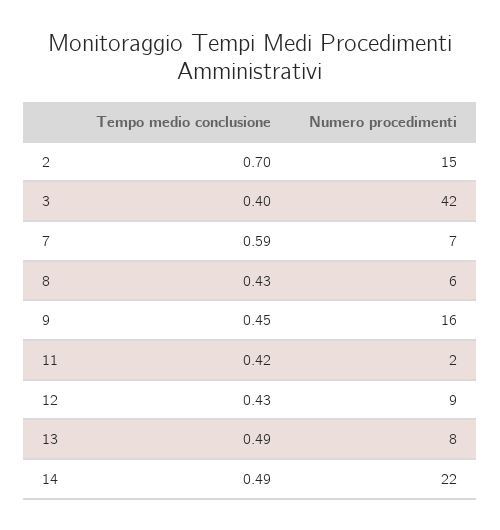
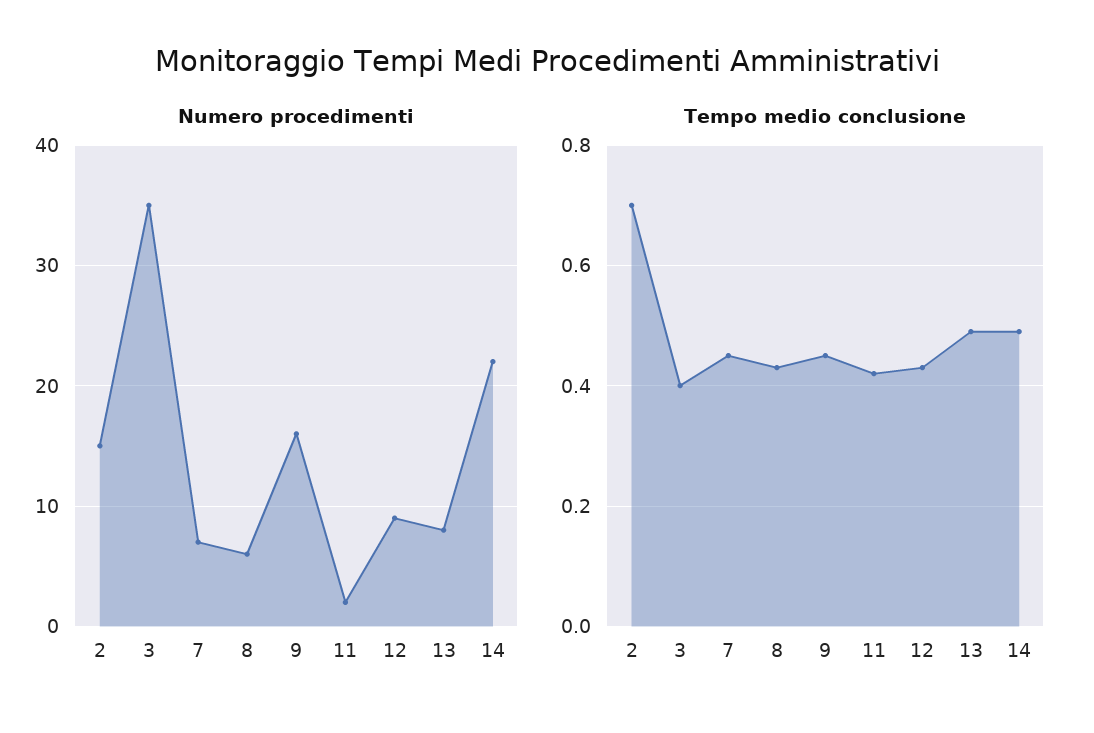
Numero procedimenti, 3: 42 -> 35
Tempo medio conclusione, 7: 0.59 -> 0.45

